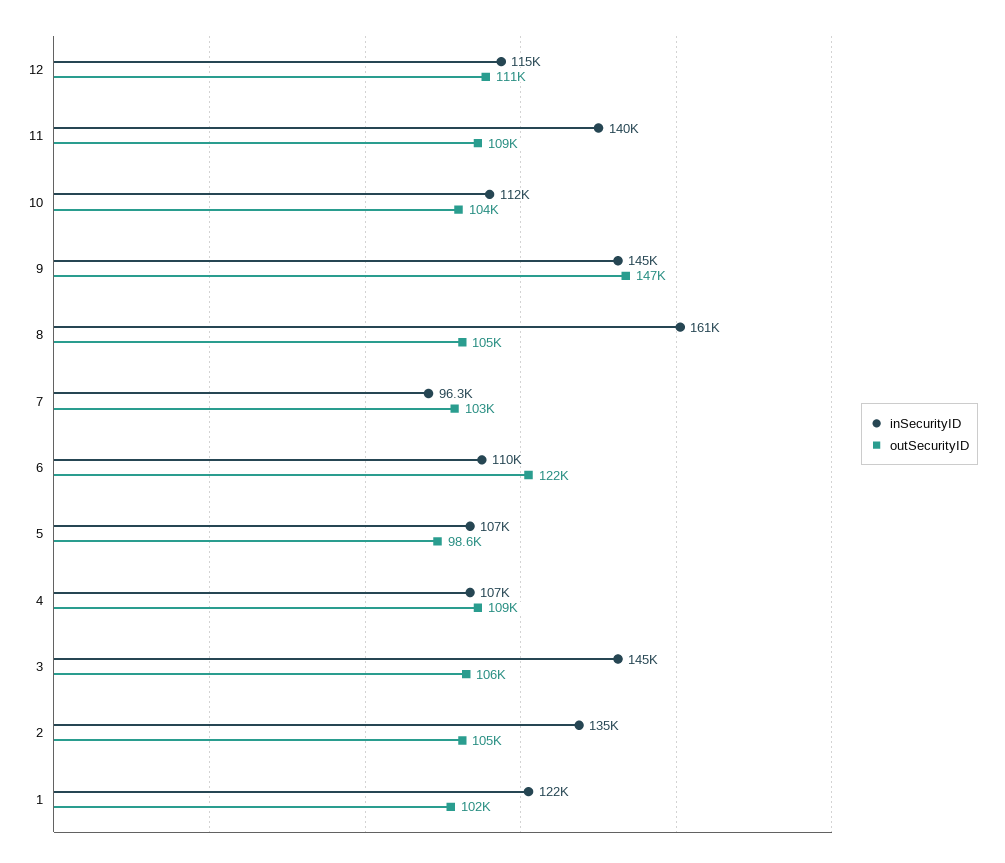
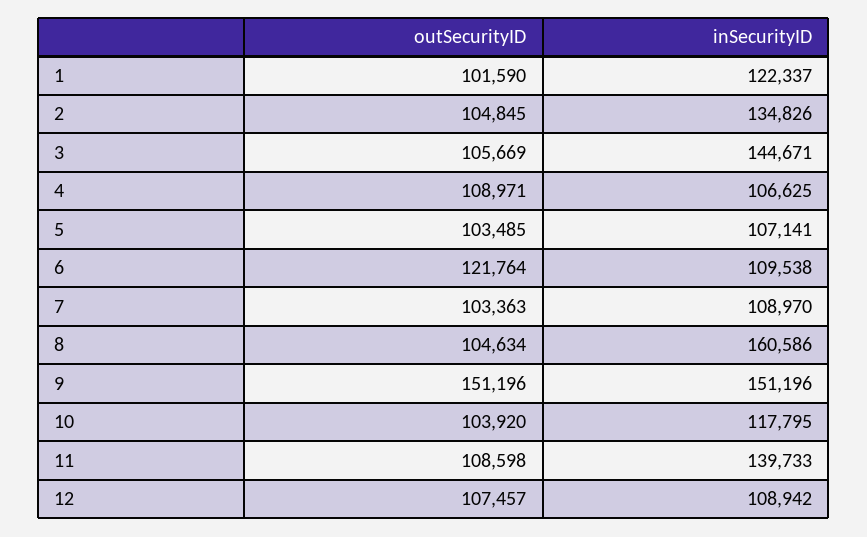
inSecurityID, 12: 115000 -> 108942
outSecurityID, 12: 111000 -> 107457
inSecurityID, 10: 112000 -> 117795
inSecurityID, 9: 145000 -> 151196
outSecurityID, 9: 147000 -> 151196
inSecurityID, 7: 96300 -> 108970
outSecurityID, 5: 98600 -> 103485

